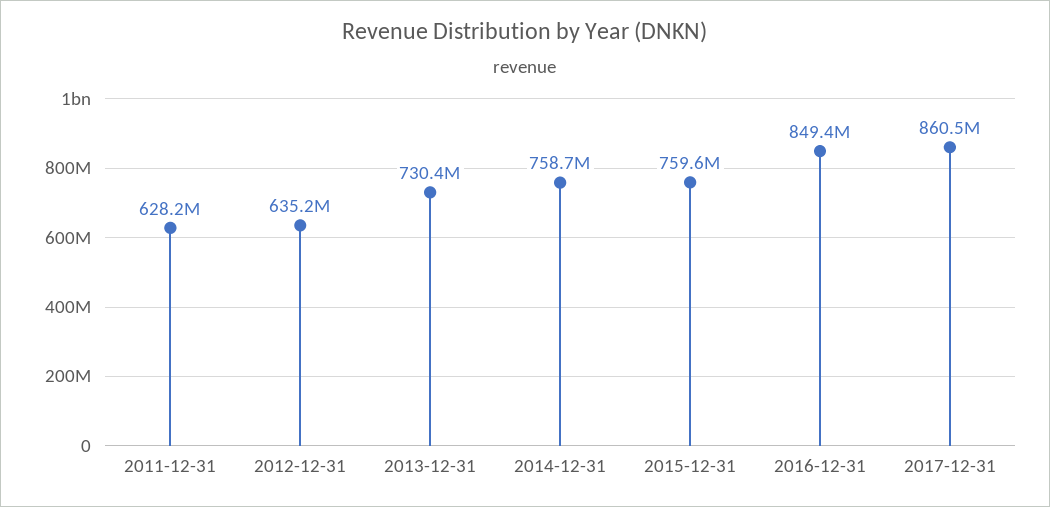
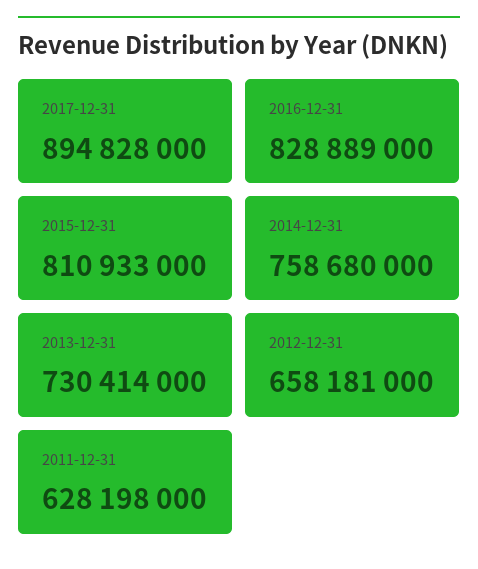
2012-12-31: 635200000 -> 658181000
2015-12-31: 759600000 -> 810933000
2016-12-31: 849400000 -> 828889000
2017-12-31: 860500000 -> 894828000

